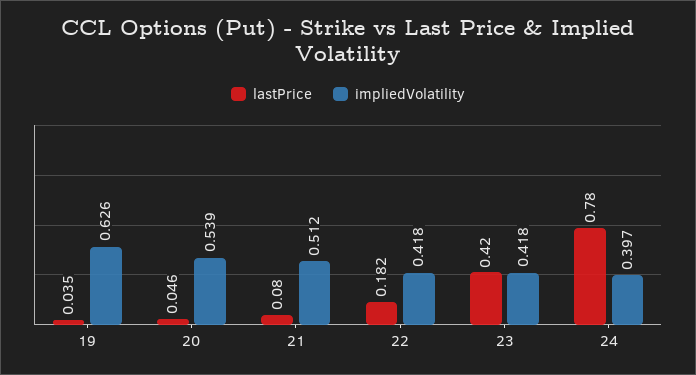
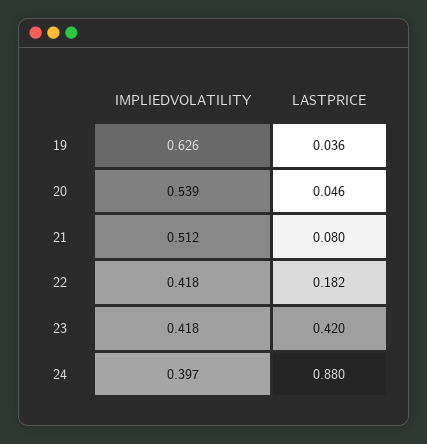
lastPrice, 19: 0.035 -> 0.036
lastPrice, 24: 0.78 -> 0.88

